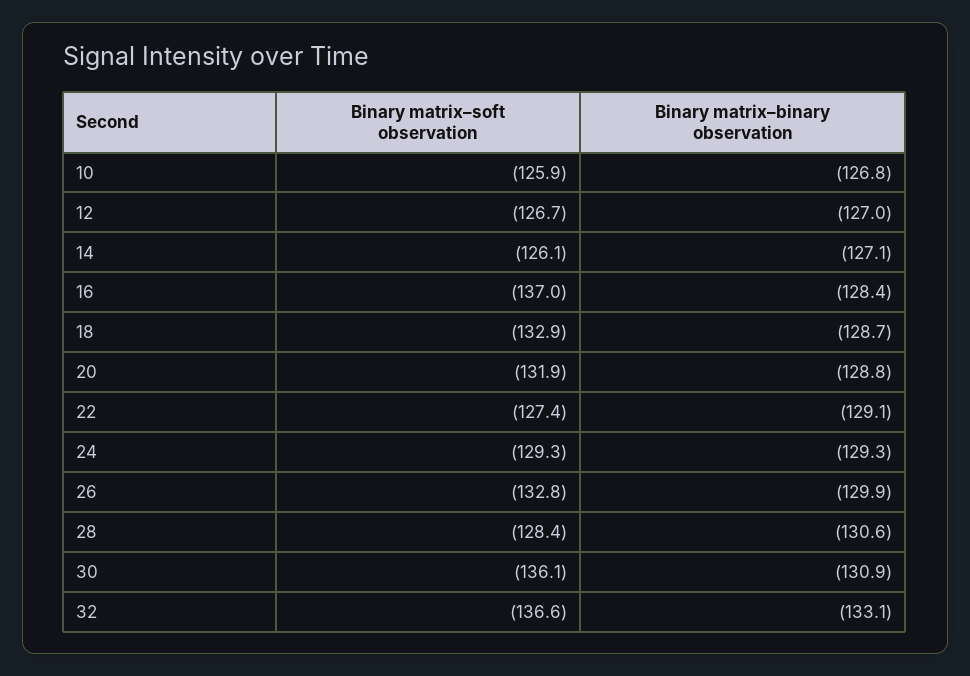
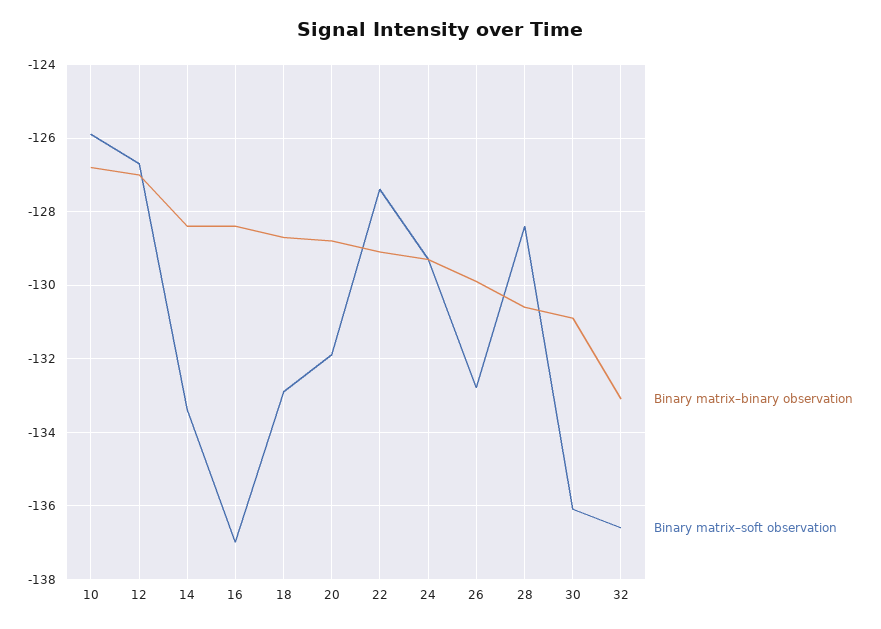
Binary matrix–soft observation, 14: -126.1 -> -133.5
Binary matrix–binary observation, 14: -127.1 -> -128.5

